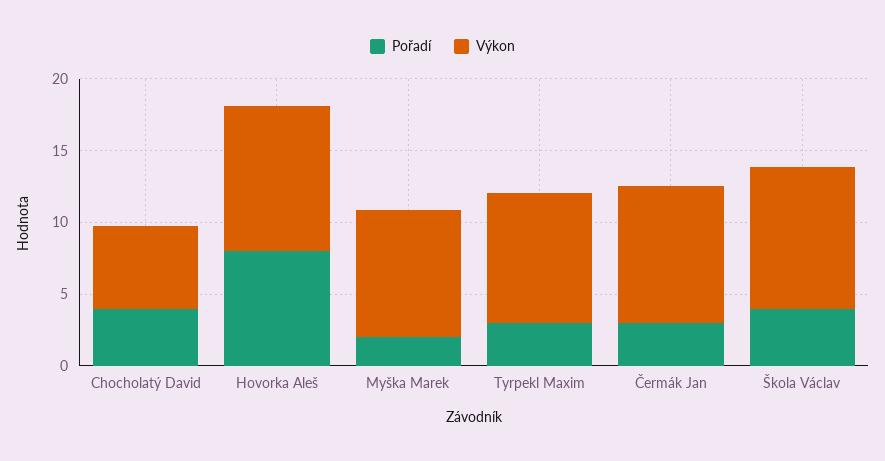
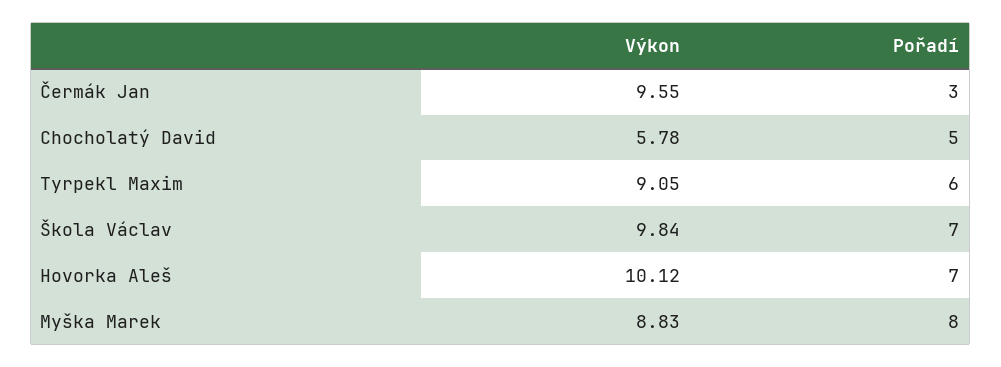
Pořadí, Chocholatý David: 4 -> 5
Pořadí, Hovorka Aleš: 8 -> 7
Pořadí, Myška Marek: 2 -> 8
Pořadí, Tyrpekl Maxim: 3 -> 6
Pořadí, Škola Václav: 4 -> 7

